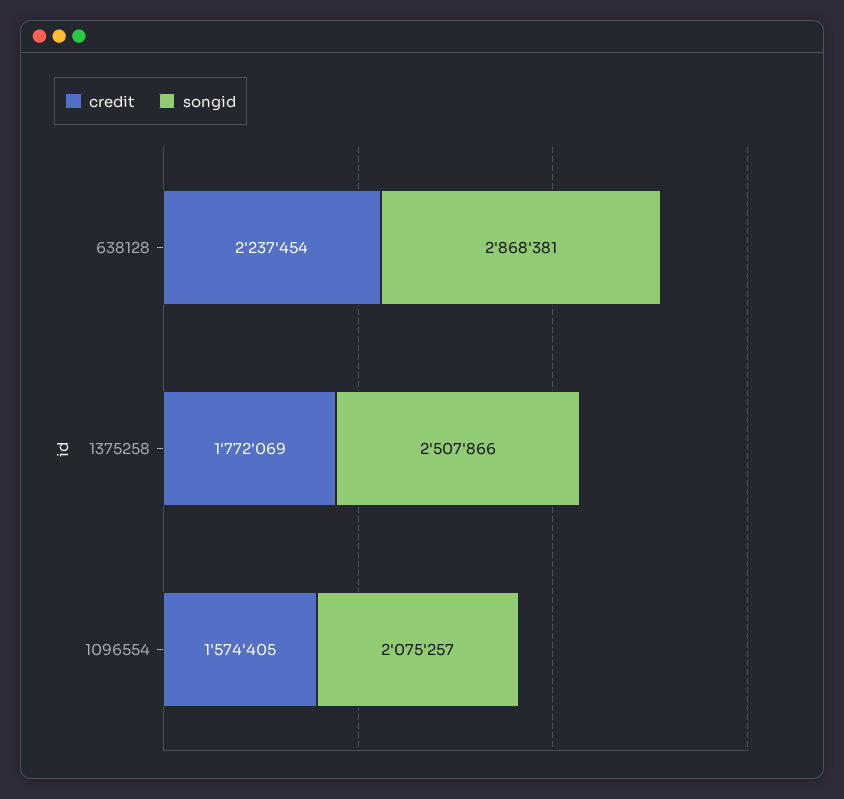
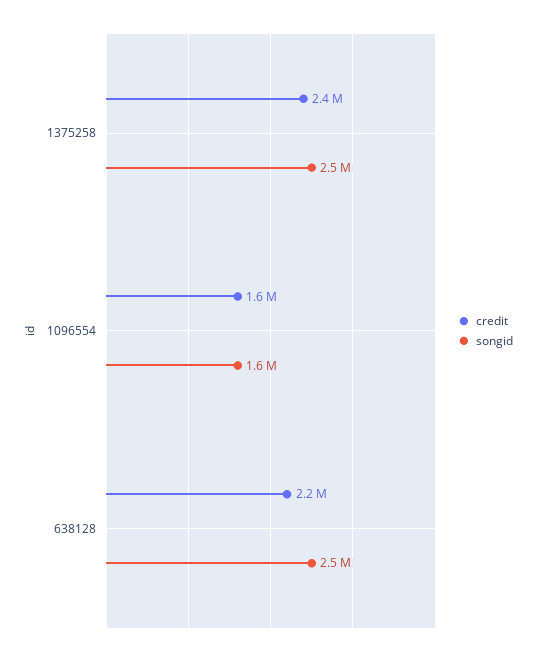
songid, 638128: 2868381 -> 2500000
credit, 1375258: 1772069 -> 2400000
songid, 1096554: 2075257 -> 1600000

